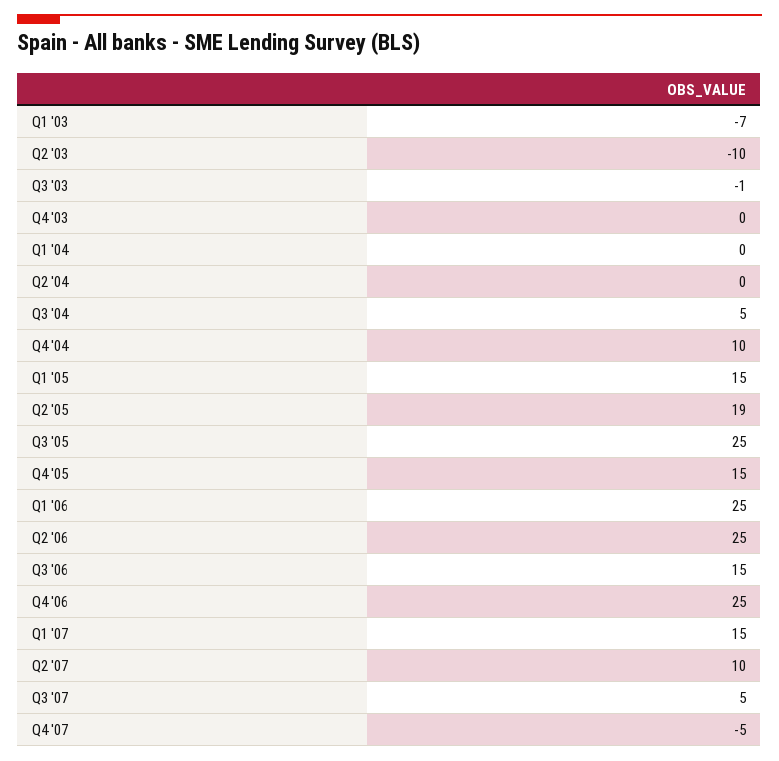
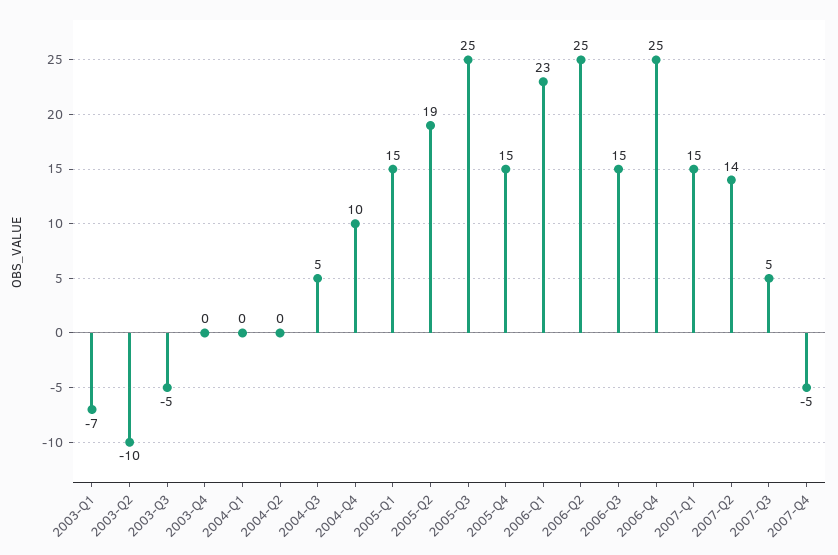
Q3 '03: -1 -> -5
Q1 '06: 25 -> 23
Q2 '07: 10 -> 14

